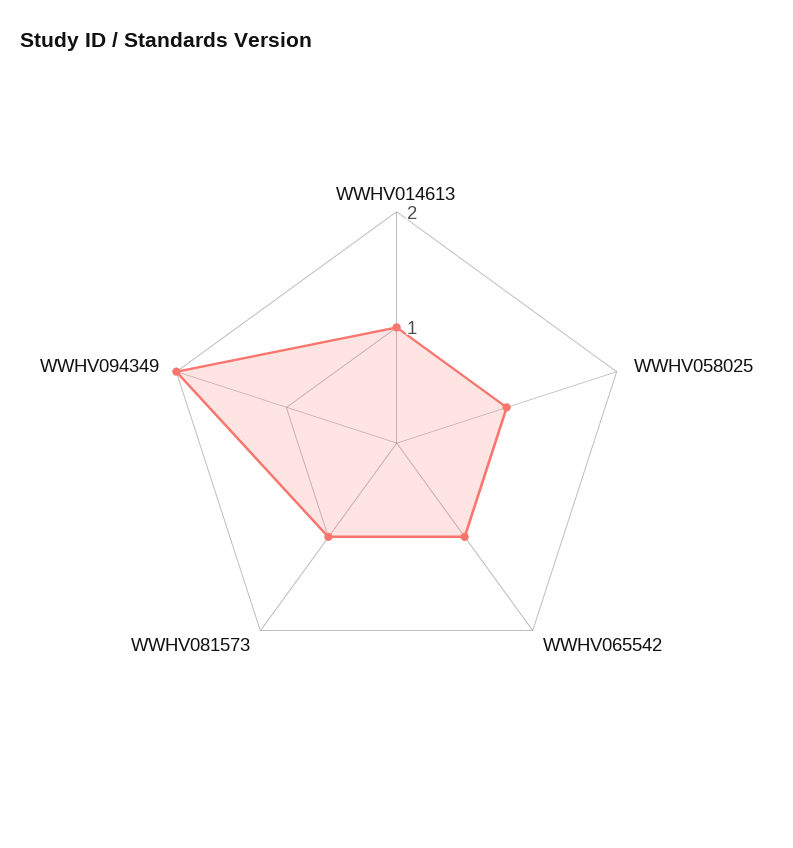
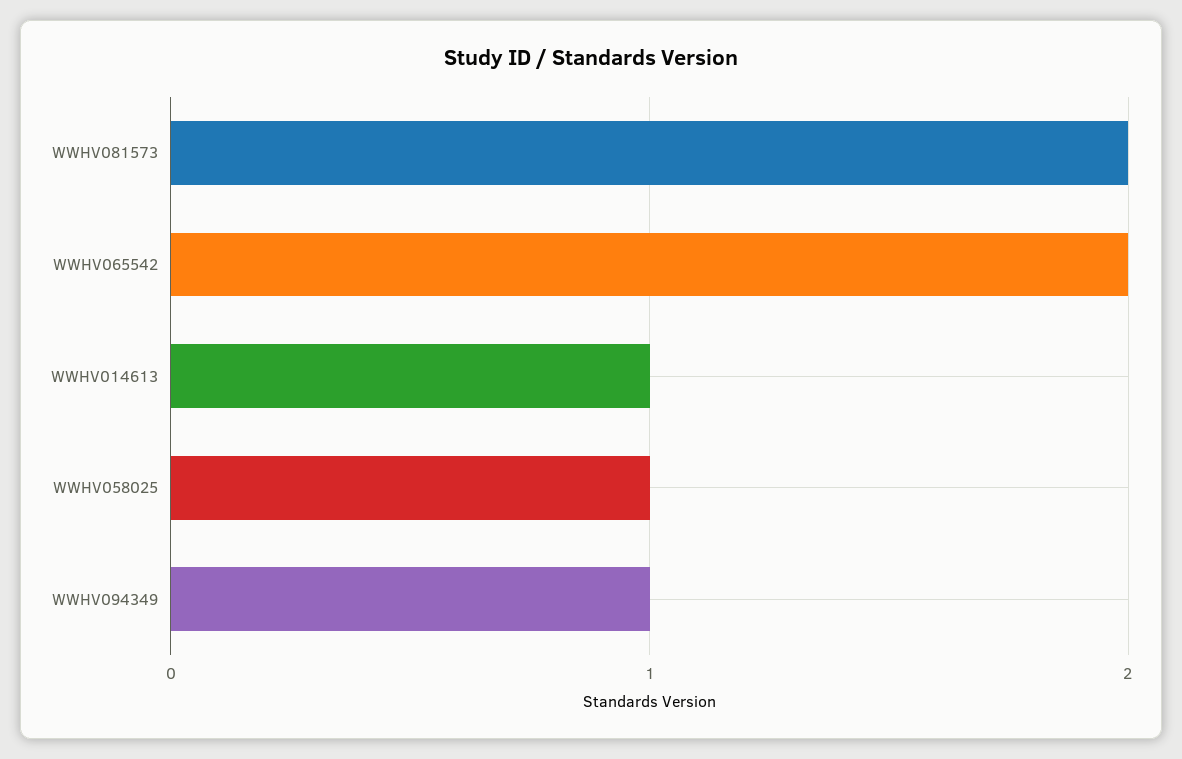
WWHV065542: 1 -> 2
WWHV081573: 1 -> 2
WWHV094349: 2 -> 1

